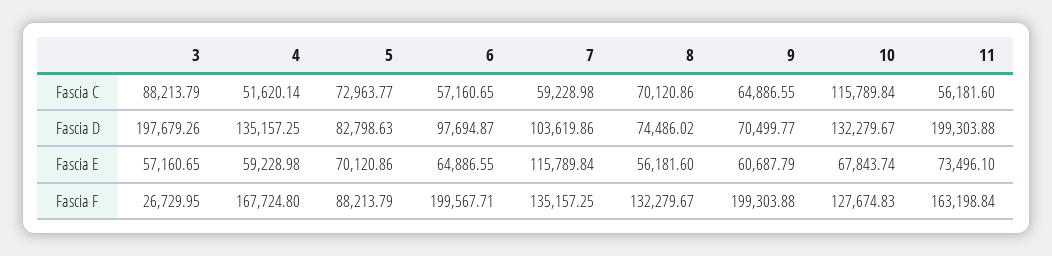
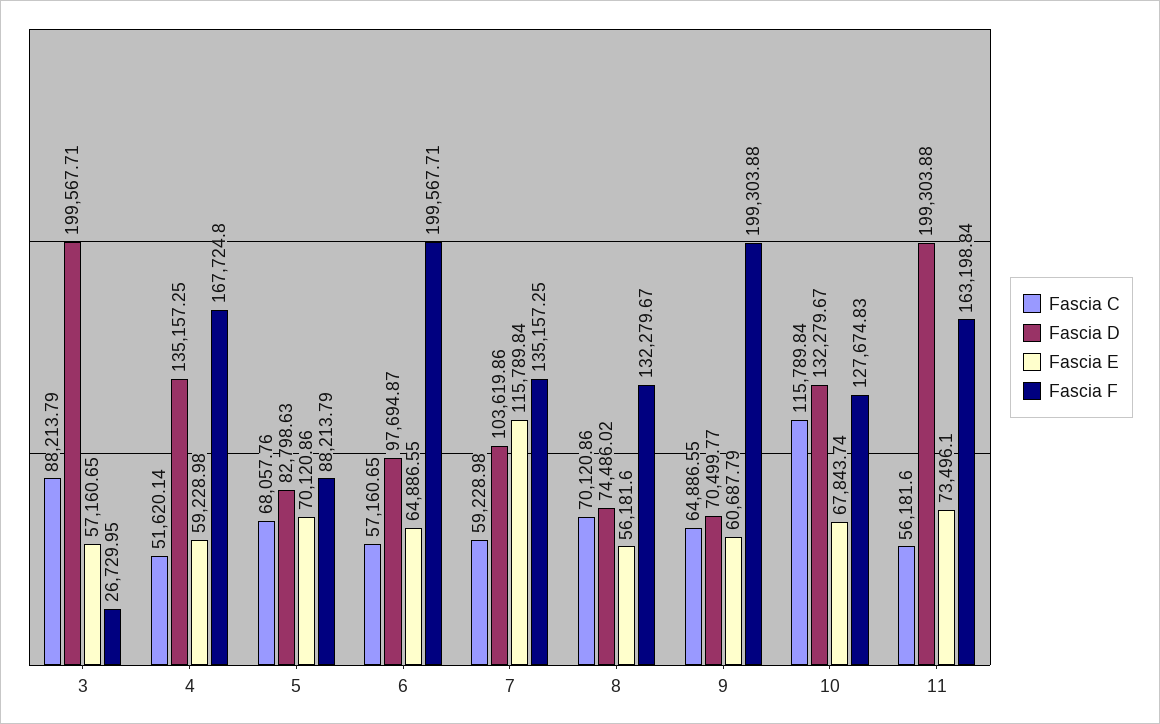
Fascia C, 5: 72963.77 -> 68057.76
Fascia D, 3: 197679.26 -> 199567.71

